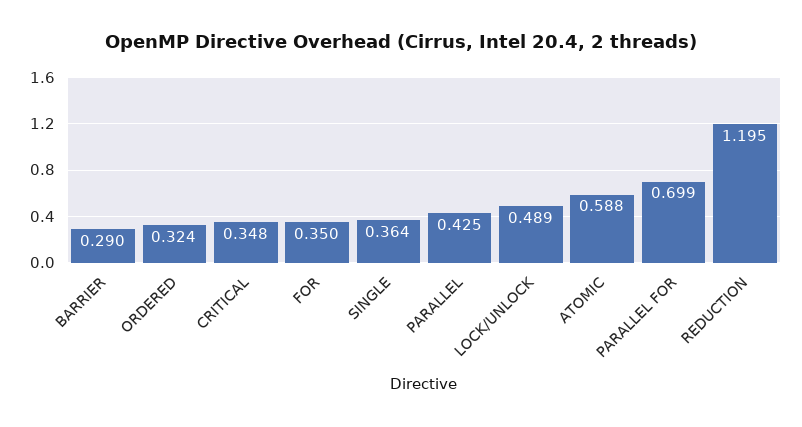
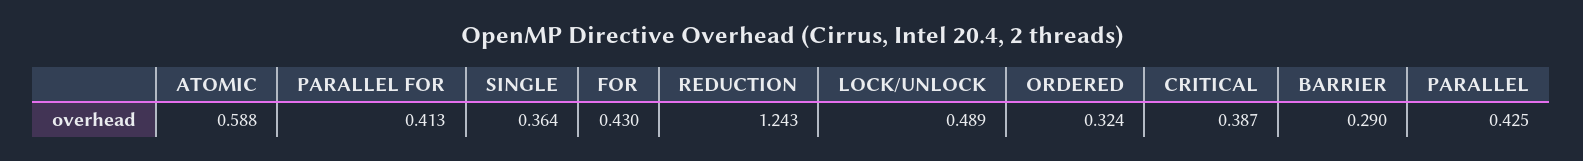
CRITICAL: 0.348 -> 0.387
FOR: 0.35 -> 0.43
PARALLEL FOR: 0.699 -> 0.413
REDUCTION: 1.195 -> 1.243

